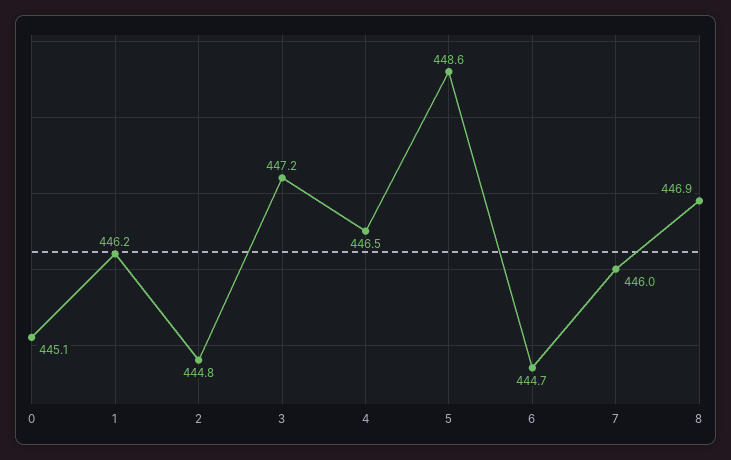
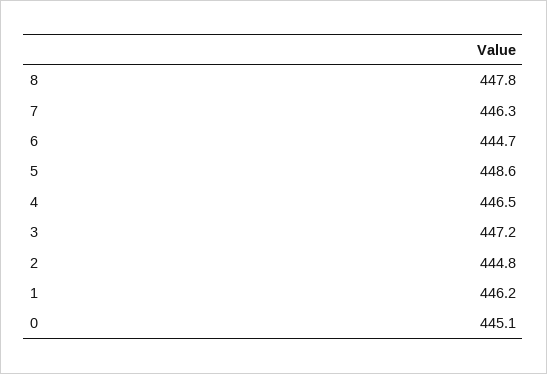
7: 446 -> 446.3
8: 446.9 -> 447.8

